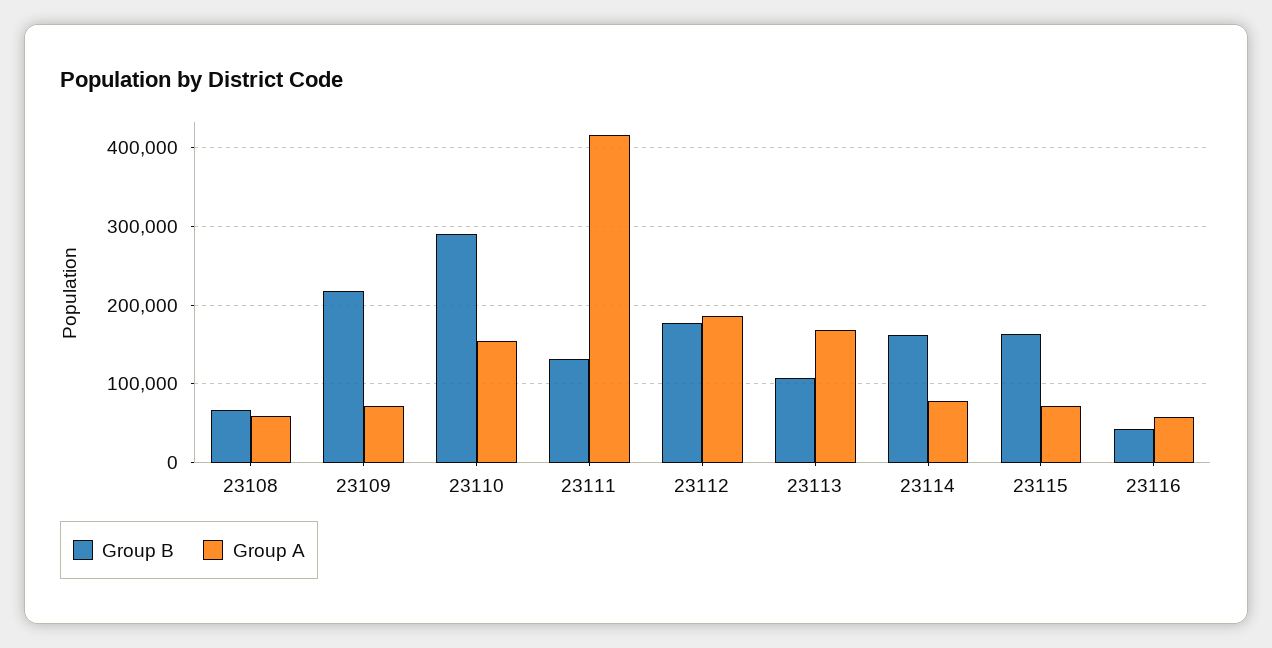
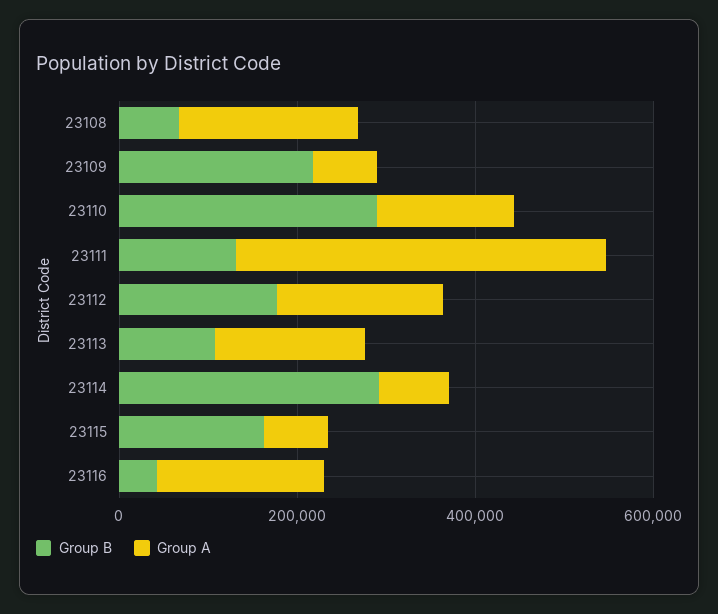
Group A, 23108: 60000 -> 200000
Group B, 23114: 160000 -> 300000
Group A, 23116: 60000 -> 200000

